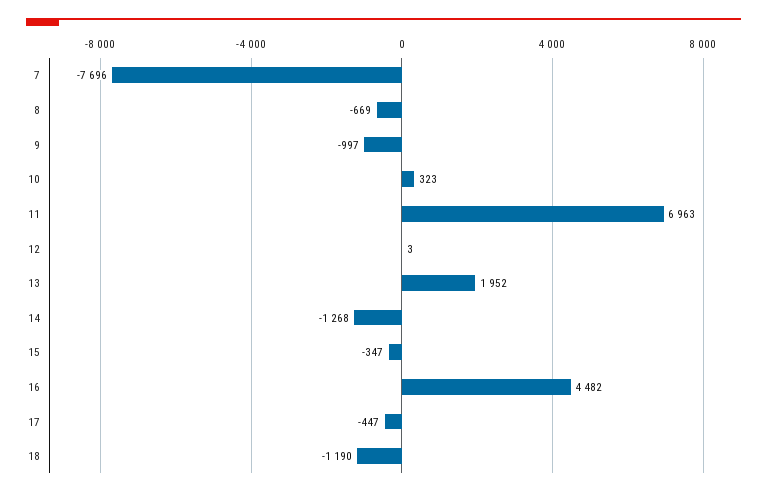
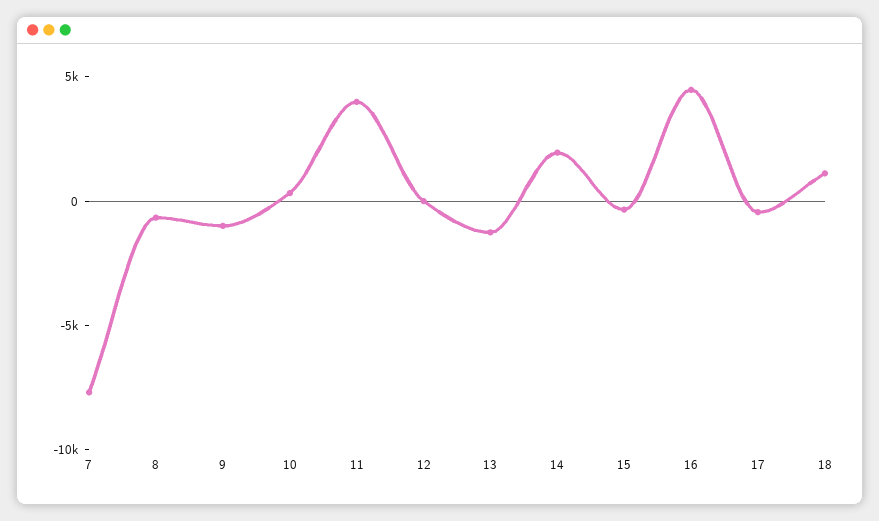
11: 6963 -> 4000
13: 1952 -> -1000
14: -1268 -> 2000
18: -1190 -> 1000

